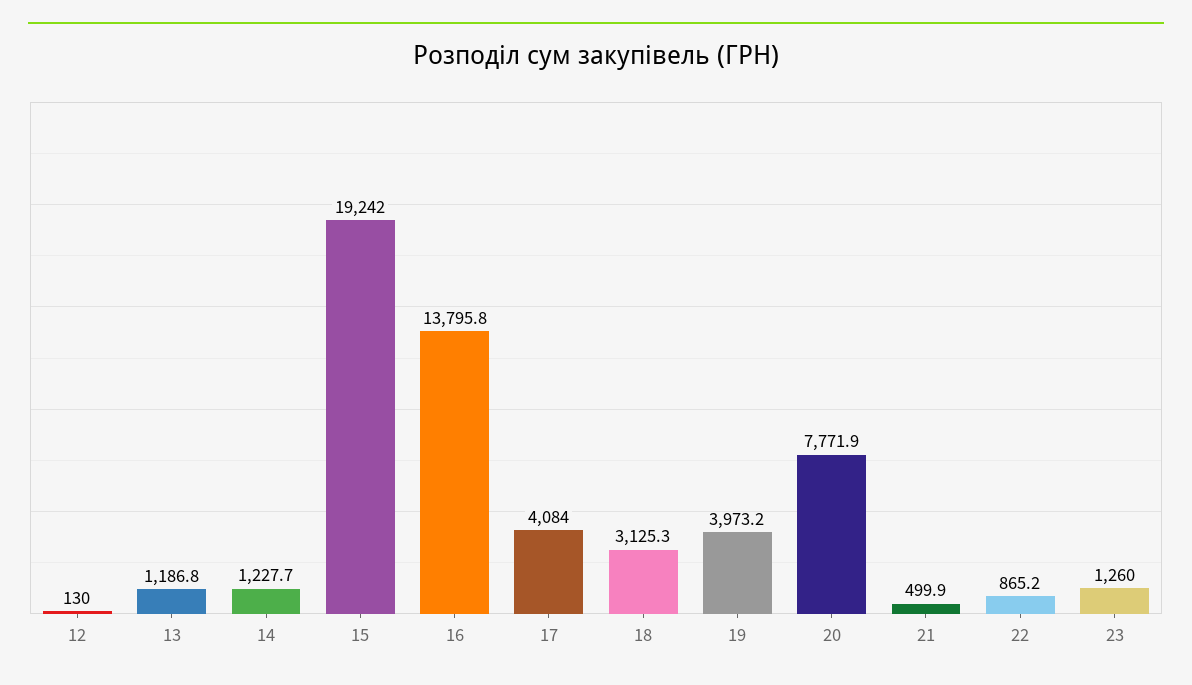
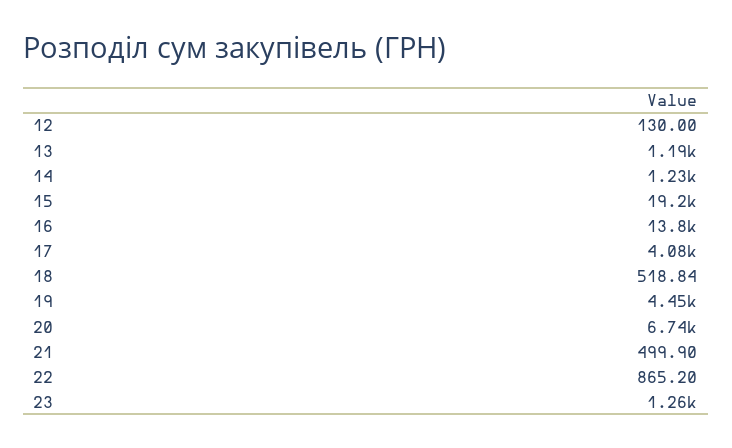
18: 3125.3 -> 518.84
19: 3973.2 -> 4450
20: 7771.9 -> 6740

